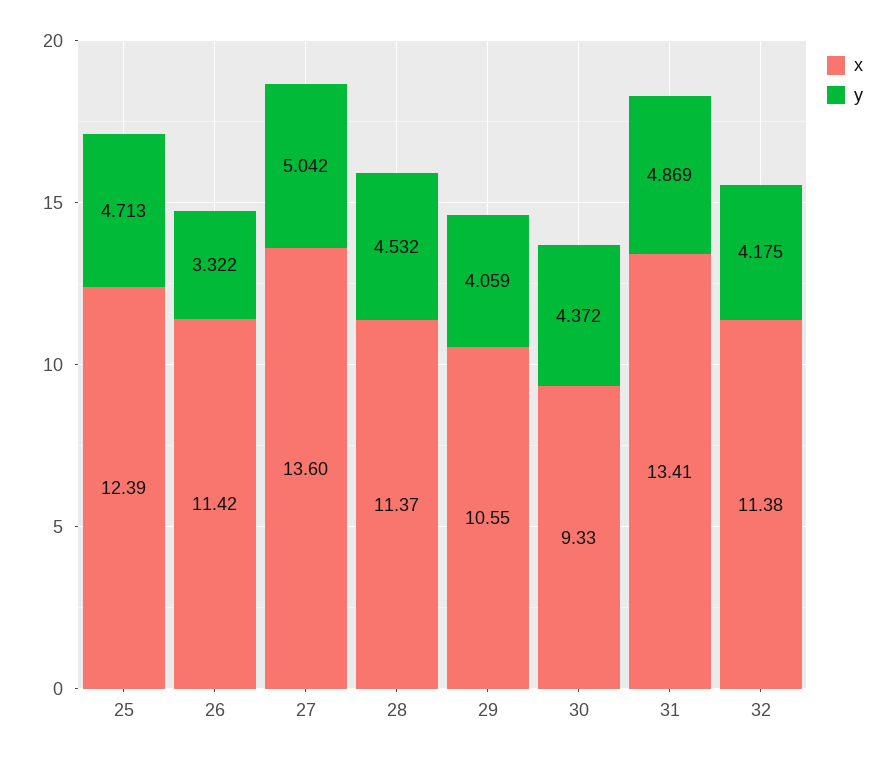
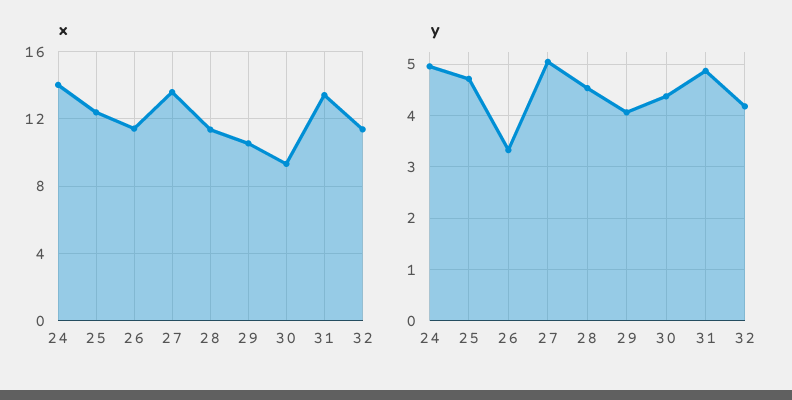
x, 24: none -> 14
y, 24: none -> 5

